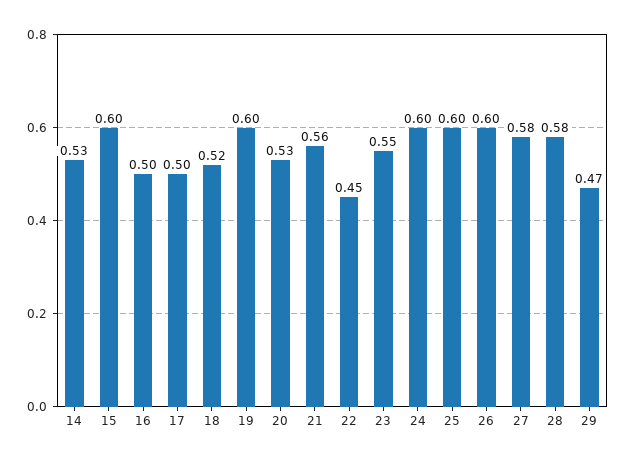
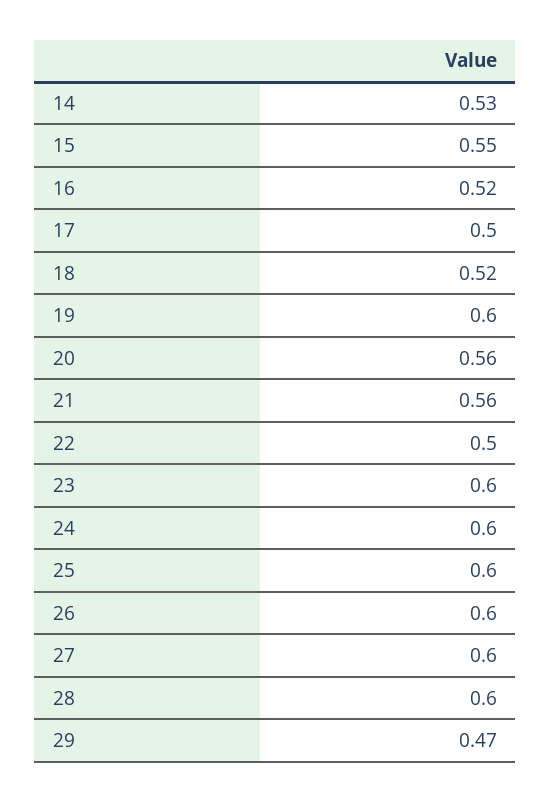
15: 0.6 -> 0.55
16: 0.5 -> 0.52
20: 0.53 -> 0.56
22: 0.45 -> 0.5
23: 0.55 -> 0.6
27: 0.58 -> 0.6
28: 0.58 -> 0.6

